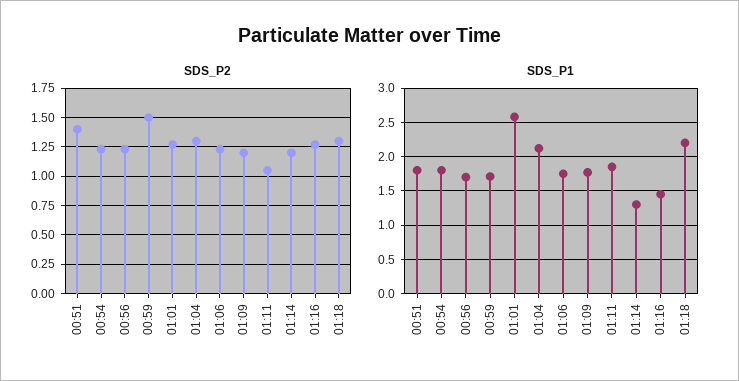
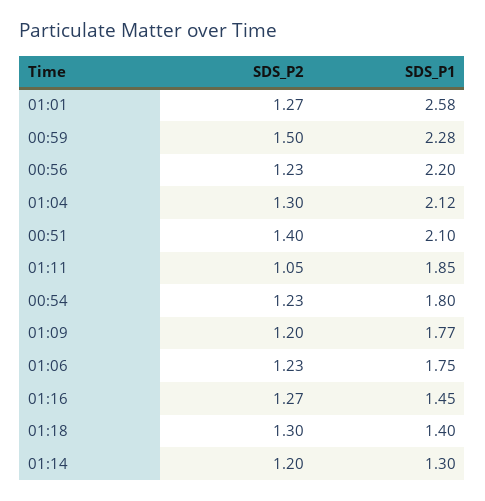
SDS_P1, 00:51: 1.8 -> 2.1
SDS_P1, 00:56: 1.7 -> 2.2
SDS_P1, 00:59: 1.7 -> 2.28
SDS_P1, 01:18: 2.2 -> 1.4

